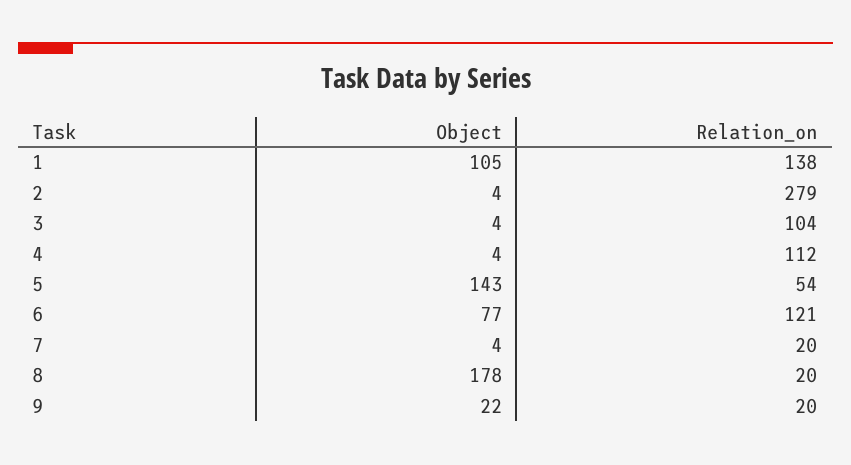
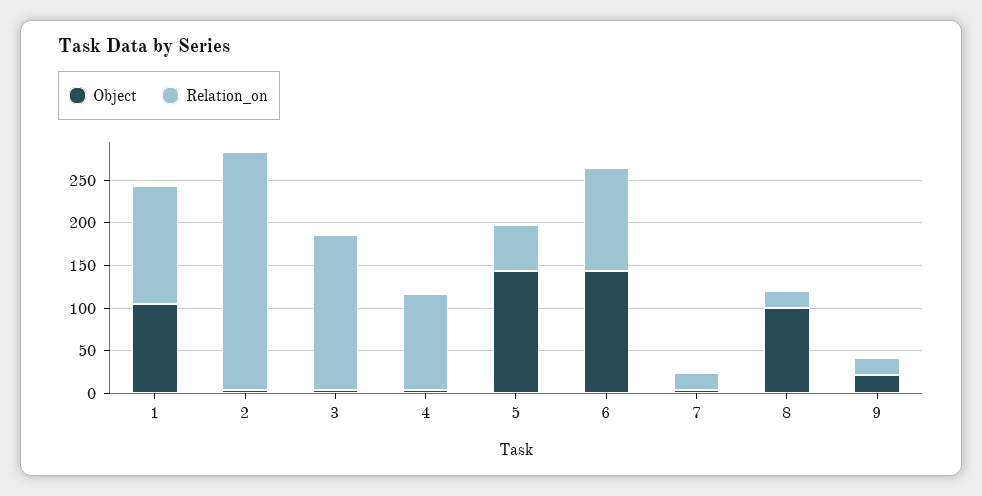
Relation_on, 3: 104 -> 180
Object, 6: 77 -> 140
Object, 8: 178 -> 100

